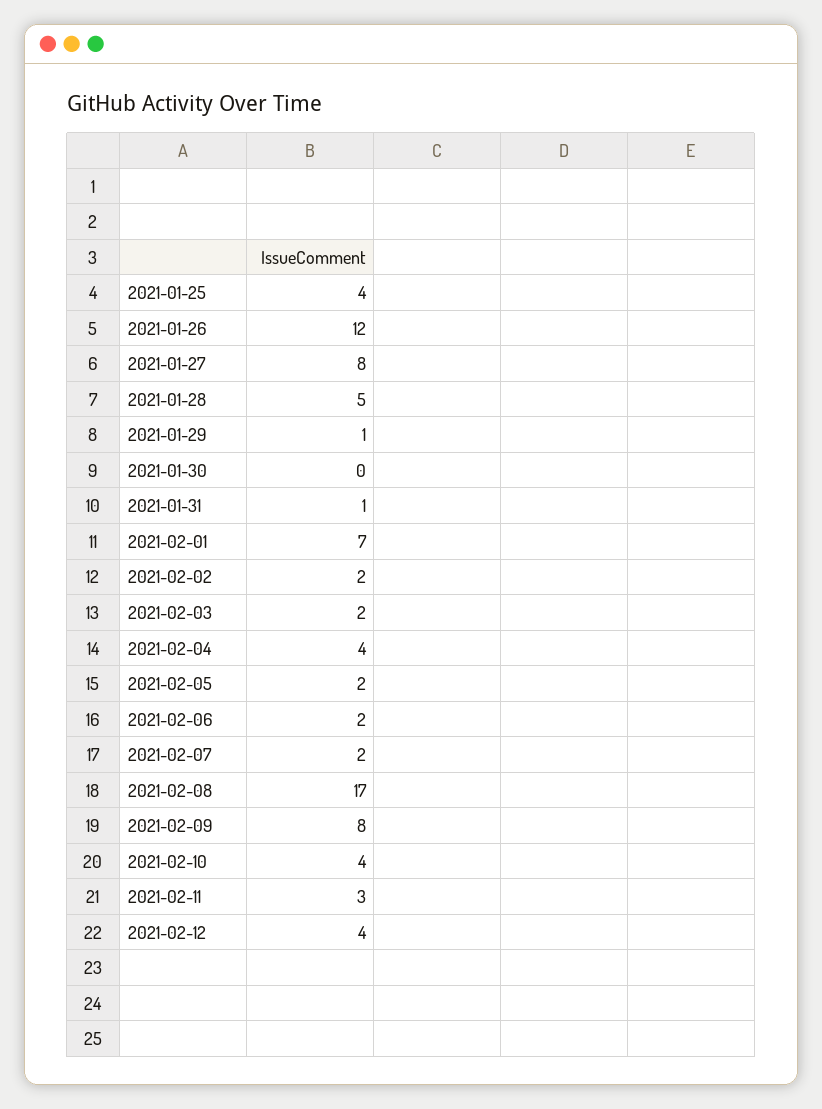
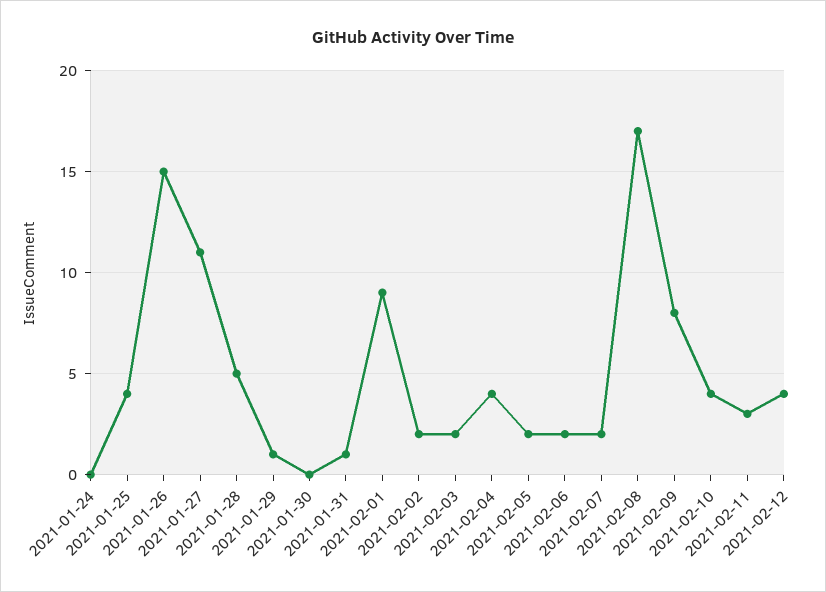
2021-01-26: 12 -> 15
2021-01-27: 8 -> 11
2021-02-01: 7 -> 9
2021-01-24: none -> 0

